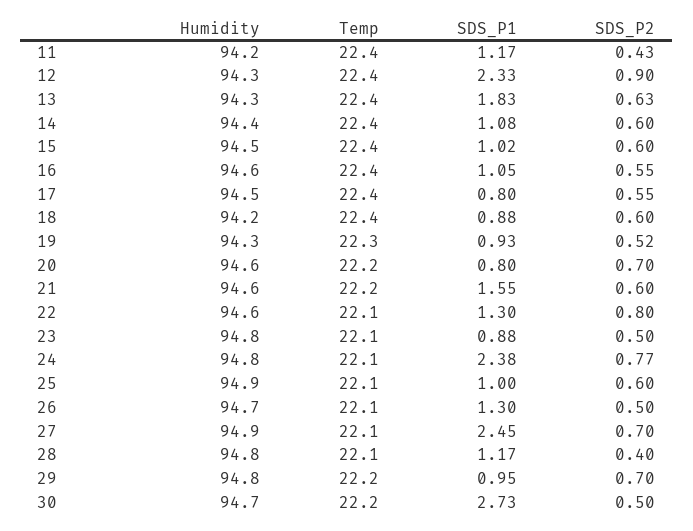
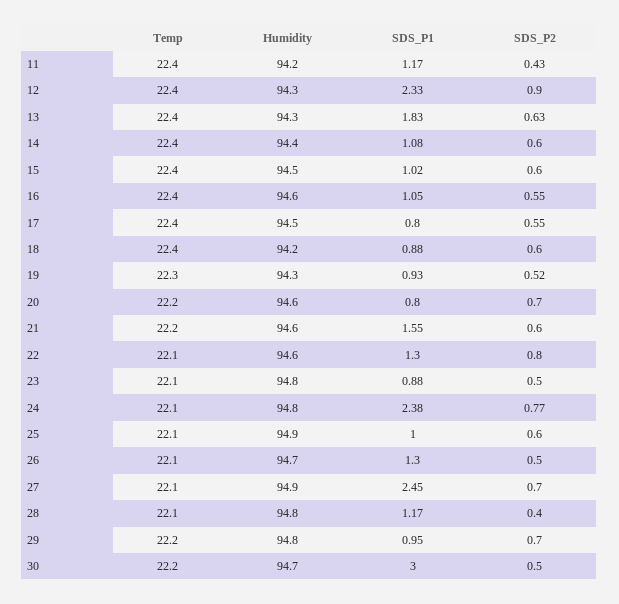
SDS_P1, 30: 2.73 -> 3

